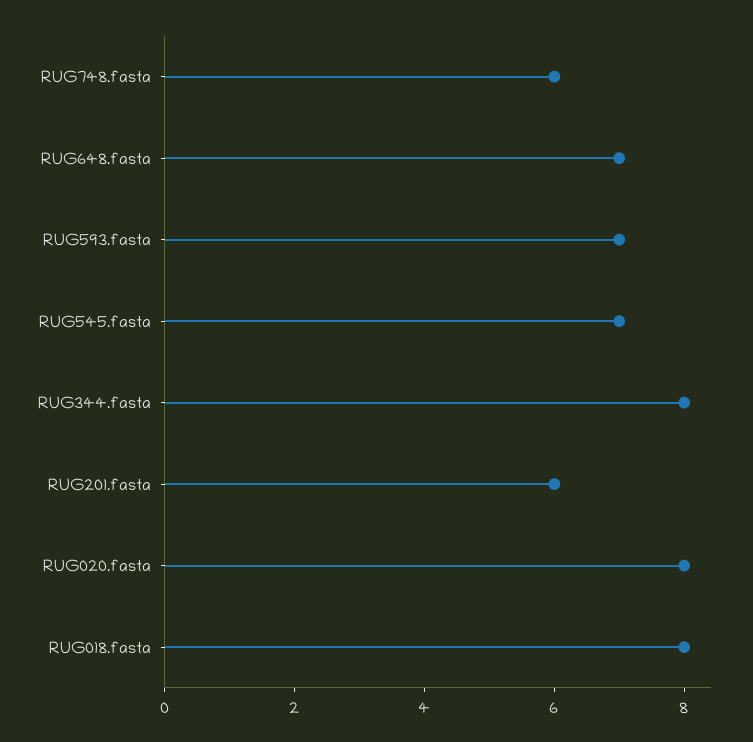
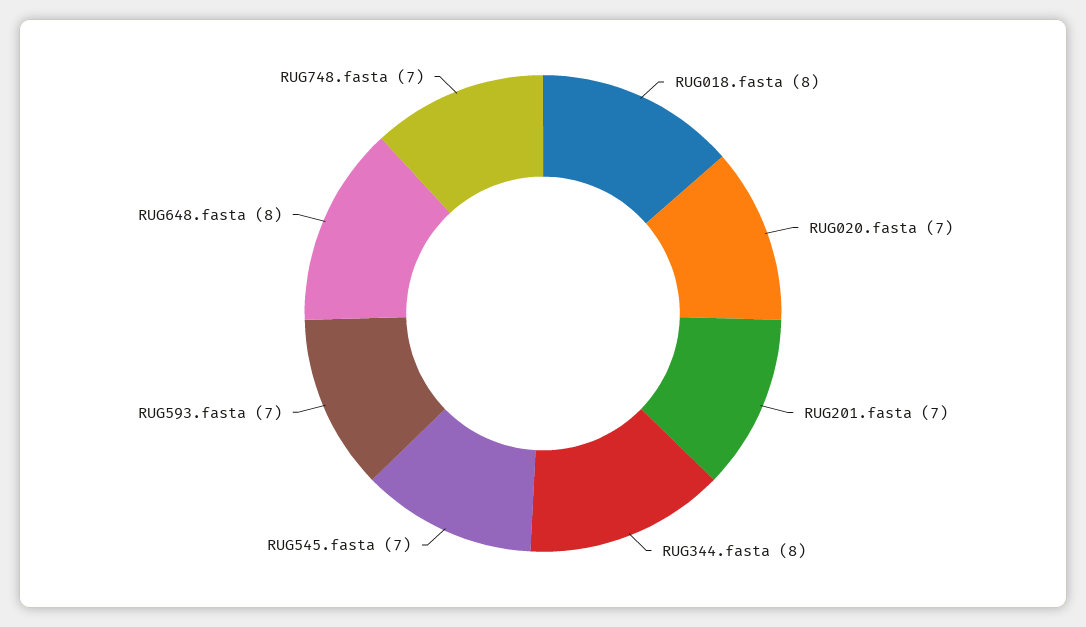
RUG748.fasta: 6 -> 7
RUG648.fasta: 7 -> 8
RUG201.fasta: 6 -> 7
RUG020.fasta: 8 -> 7

